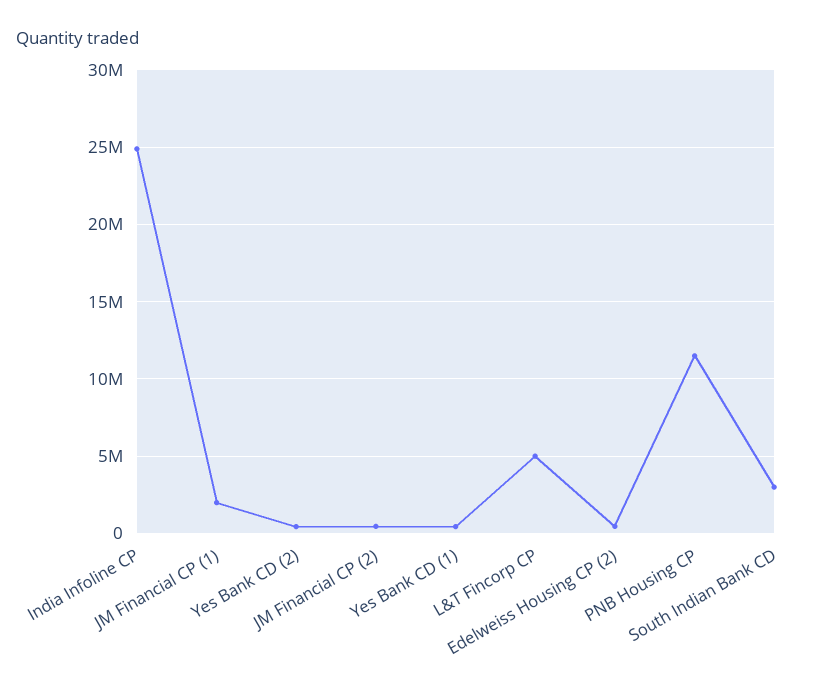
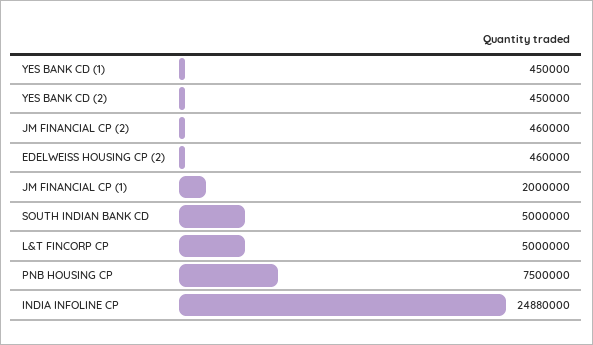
PNB Housing CP: 11500000 -> 7500000
South Indian Bank CD: 3000000 -> 5000000

